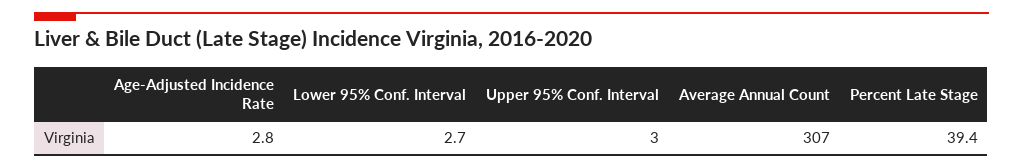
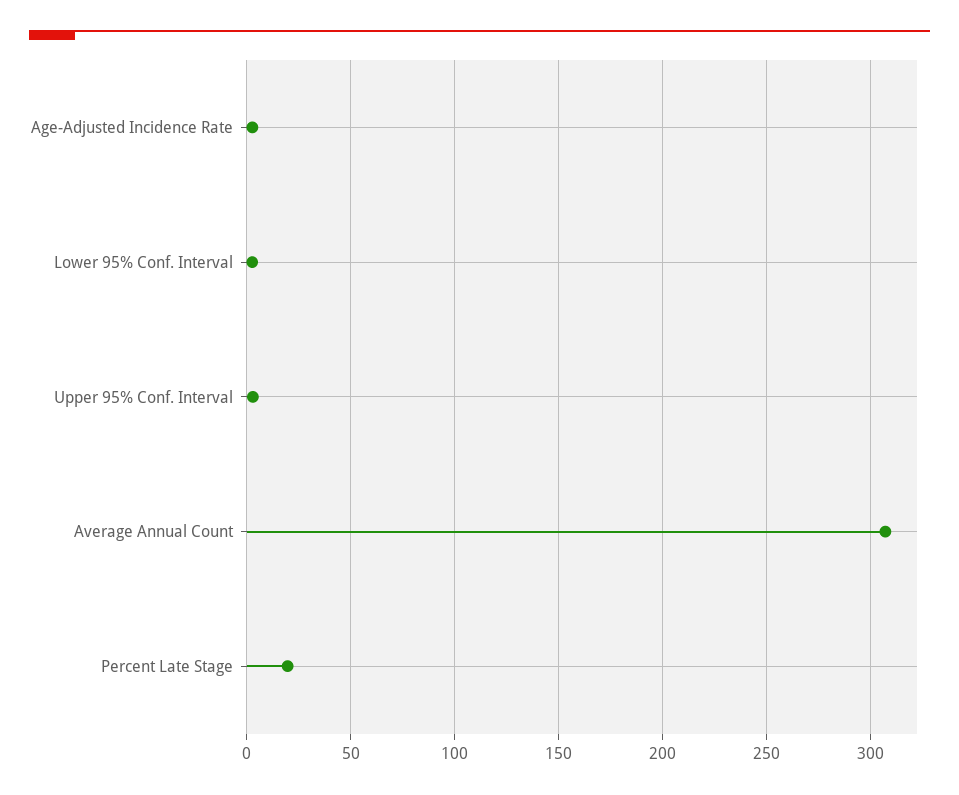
Percent Late Stage: 39.4 -> 20

